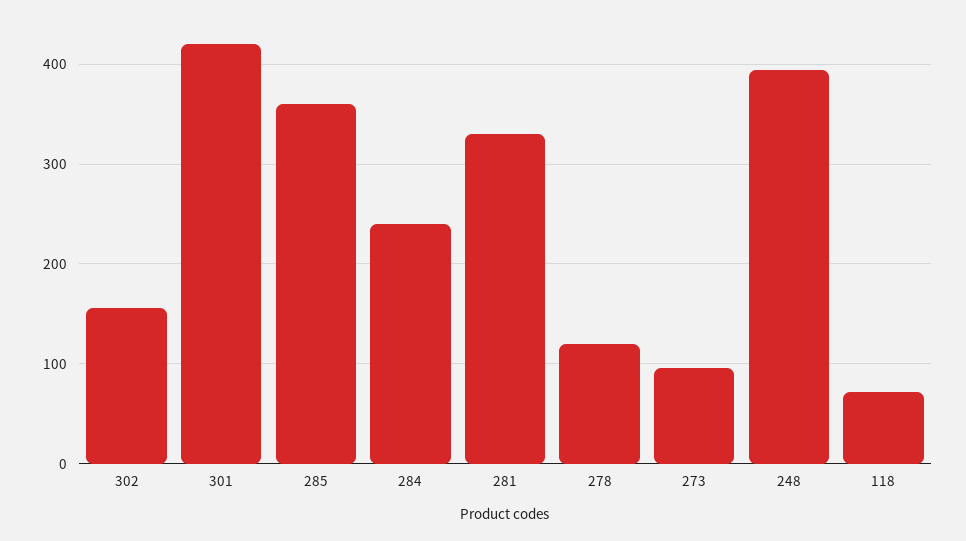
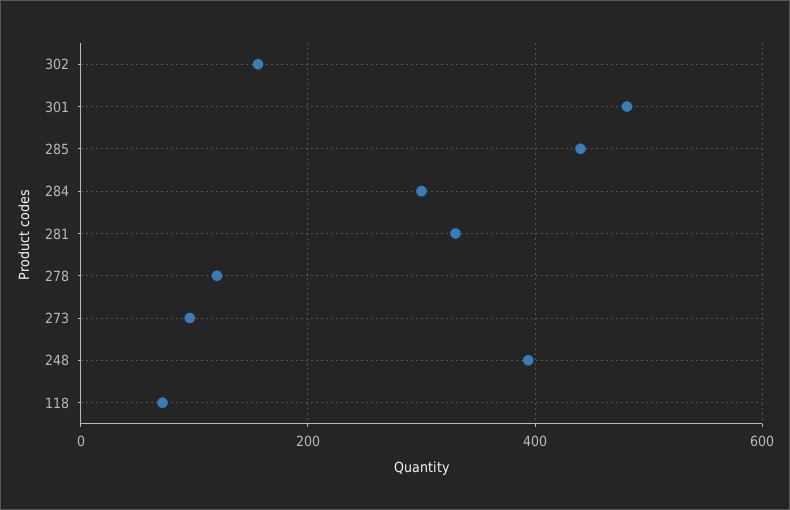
301: 420 -> 480
285: 360 -> 440
284: 240 -> 300

